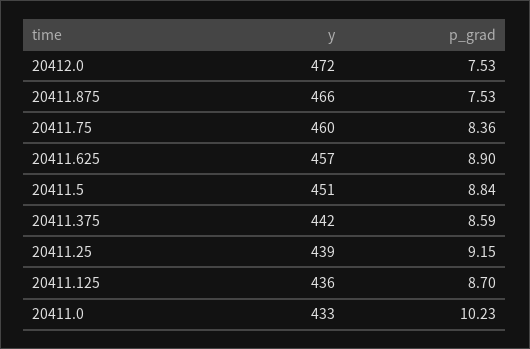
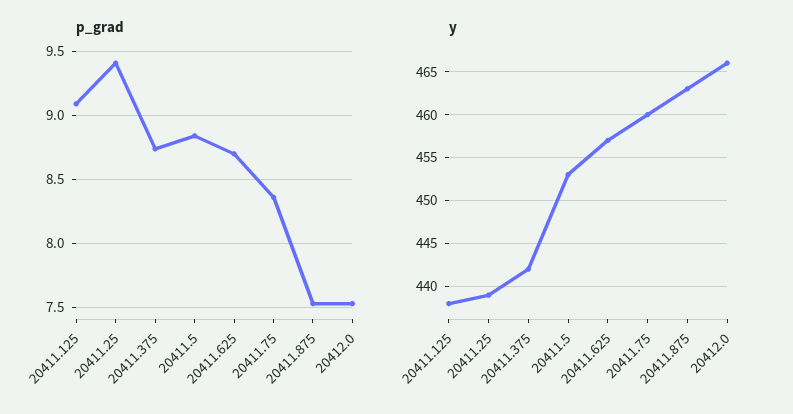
y, 20412.0: 472 -> 466
y, 20411.875: 466 -> 463
p_grad, 20411.625: 8.9 -> 8.7
y, 20411.5: 451 -> 453
p_grad, 20411.375: 8.59 -> 8.75
p_grad, 20411.25: 9.15 -> 9.4
y, 20411.125: 436 -> 438
p_grad, 20411.125: 8.7 -> 9.1
y, 20411.0: 433 -> none
p_grad, 20411.0: 10.23 -> none

